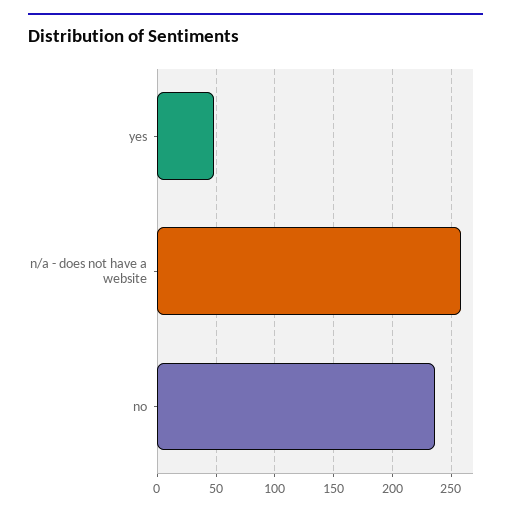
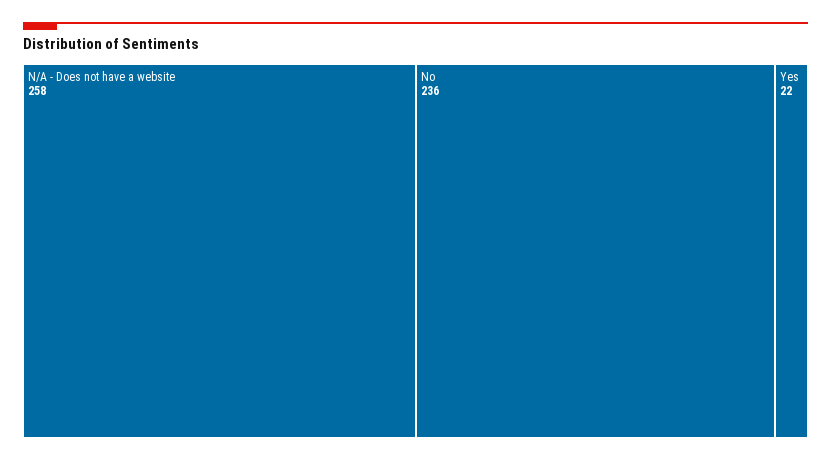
yes: 50 -> 22

